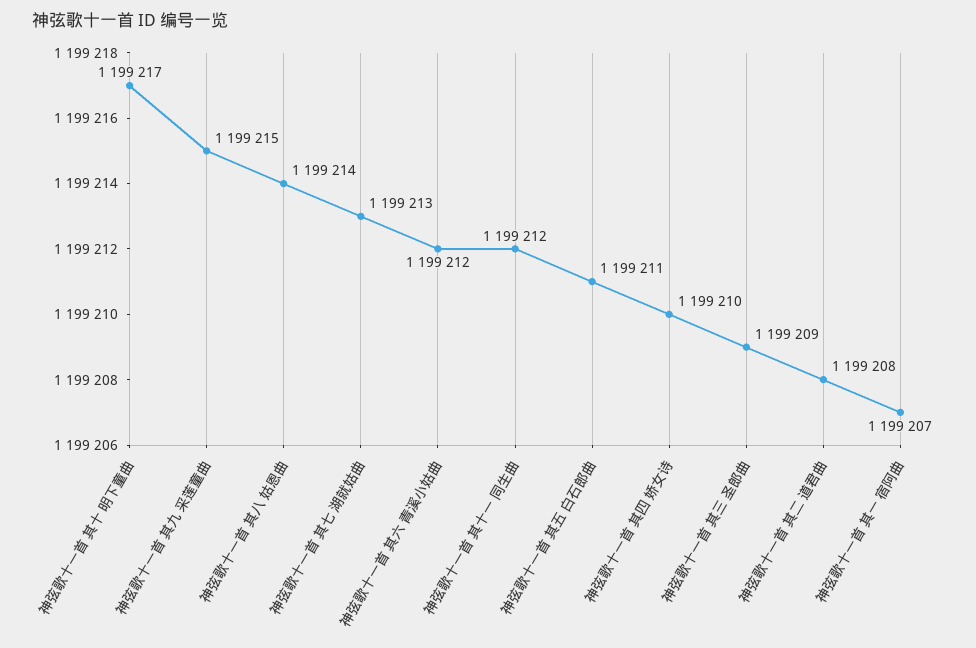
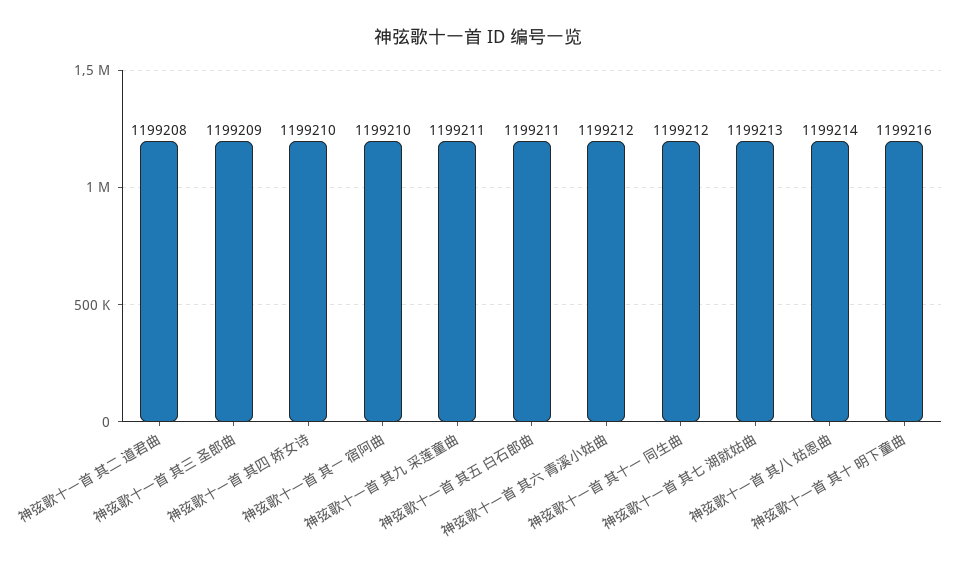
神弦歌十一首 其十 明下童曲: 1199217 -> 1199216
神弦歌十一首 其九 采莲童曲: 1199215 -> 1199211
神弦歌十一首 其一 宿阿曲: 1199207 -> 1199210

